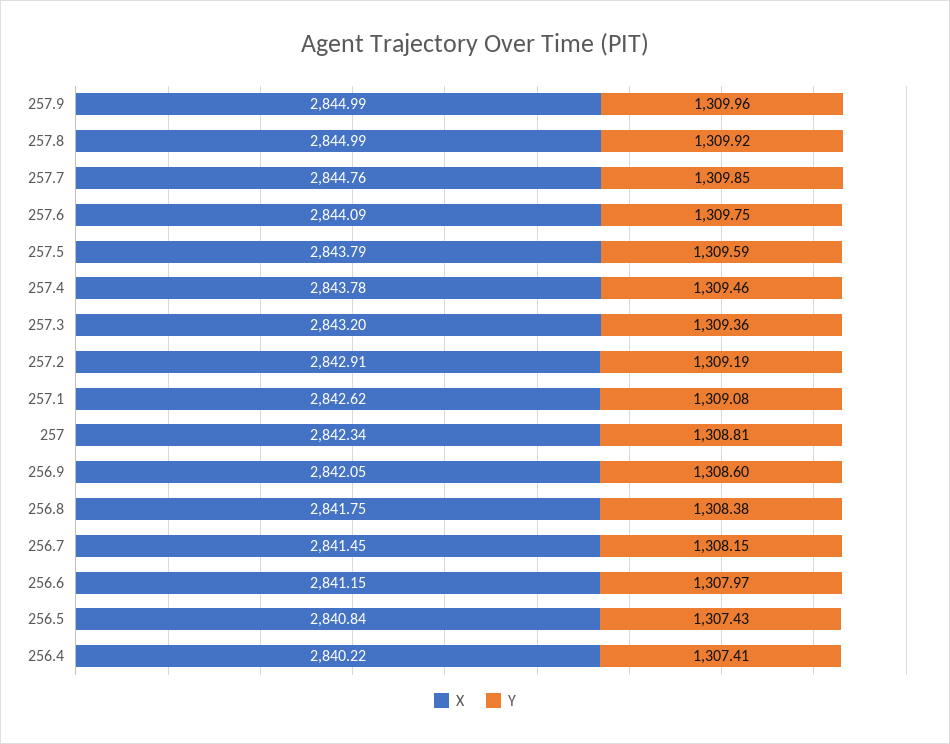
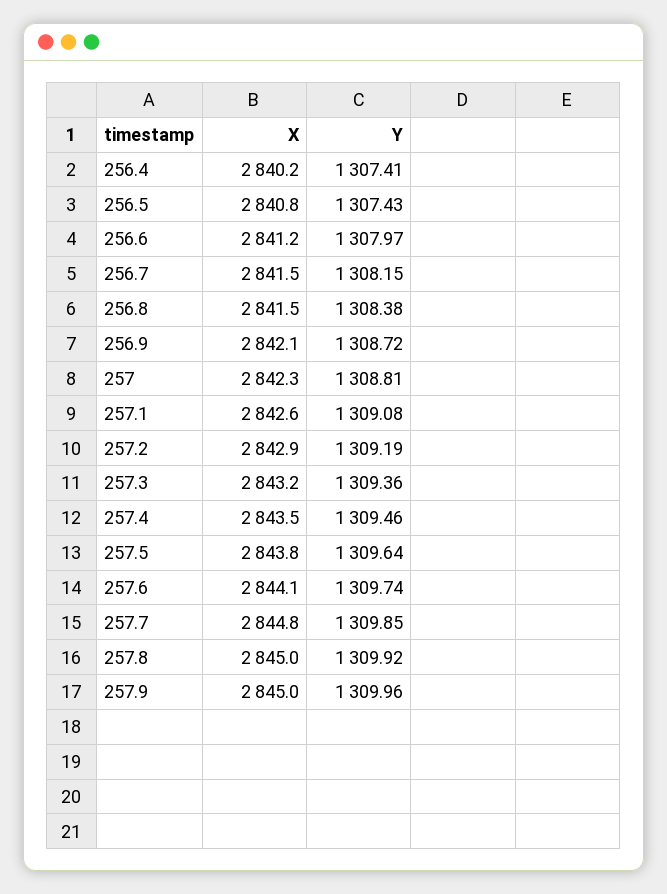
Y, 257.6: 1309.75 -> 1309.74
Y, 257.5: 1309.59 -> 1309.64
X, 257.4: 2843.78 -> 2843.5
Y, 256.9: 1308.6 -> 1308.72
X, 256.8: 2841.75 -> 2841.5

